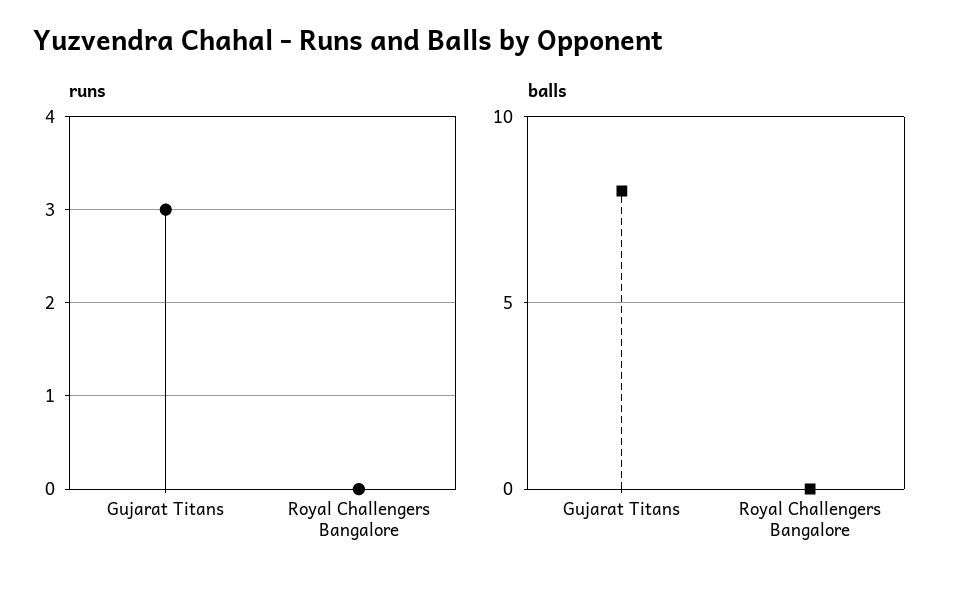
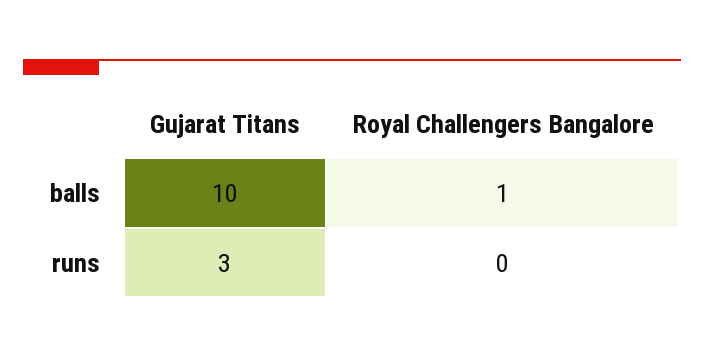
balls, Gujarat Titans: 8 -> 10
balls, Royal Challengers Bangalore: 0 -> 1

